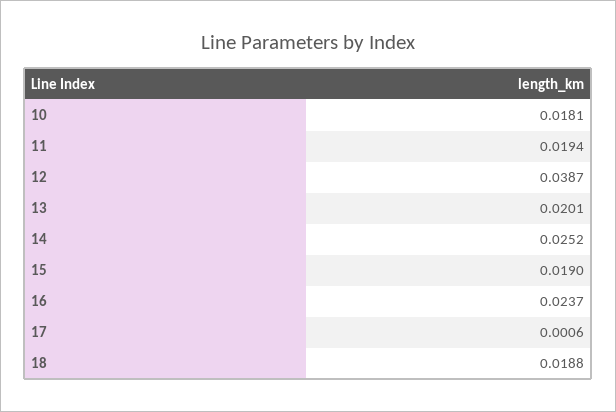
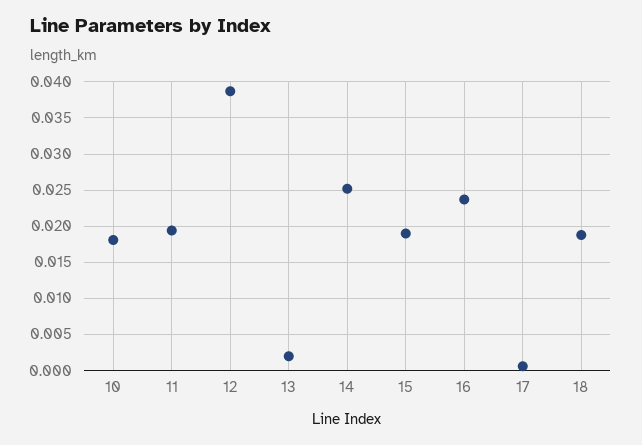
13: 0.0201 -> 0.002

